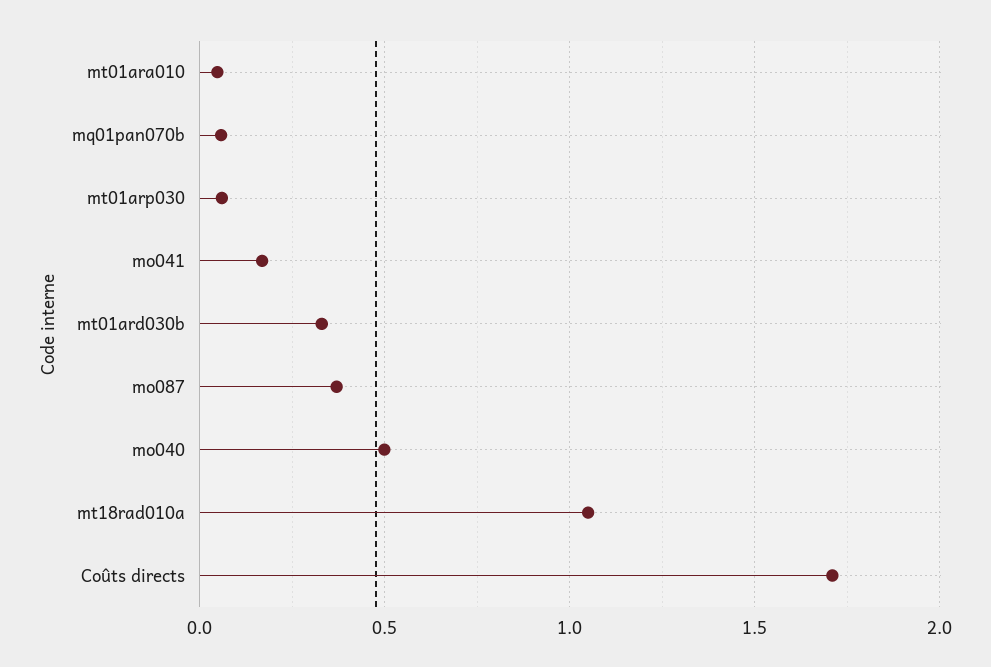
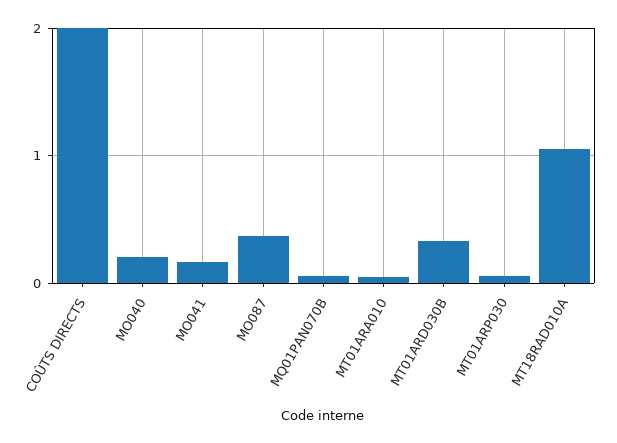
mo040: 0.5 -> 0.2
Coûts directs: 1.7 -> 2

